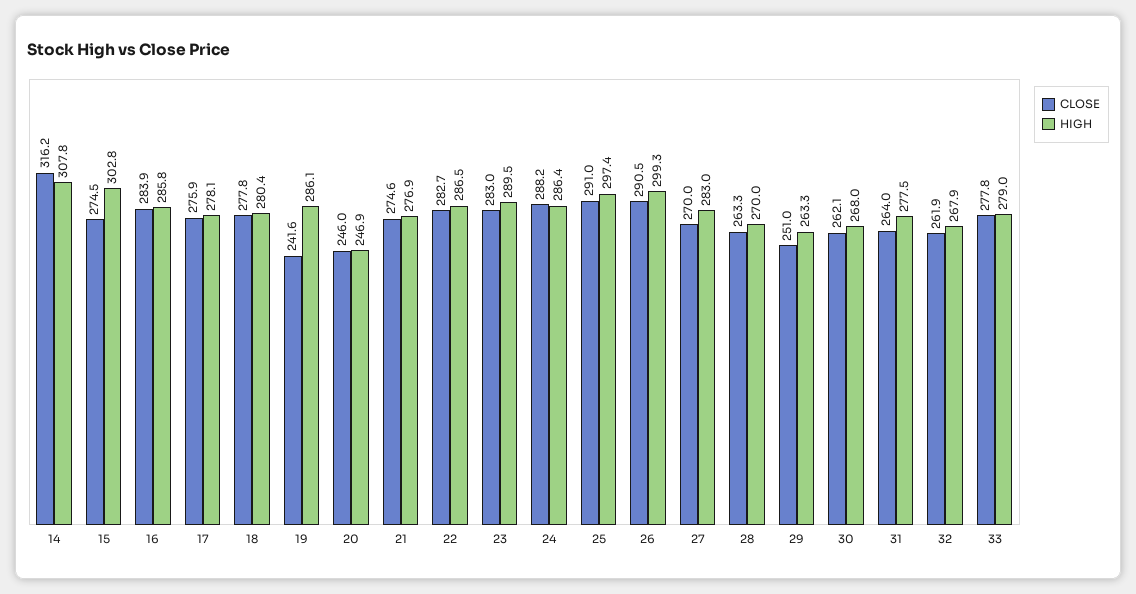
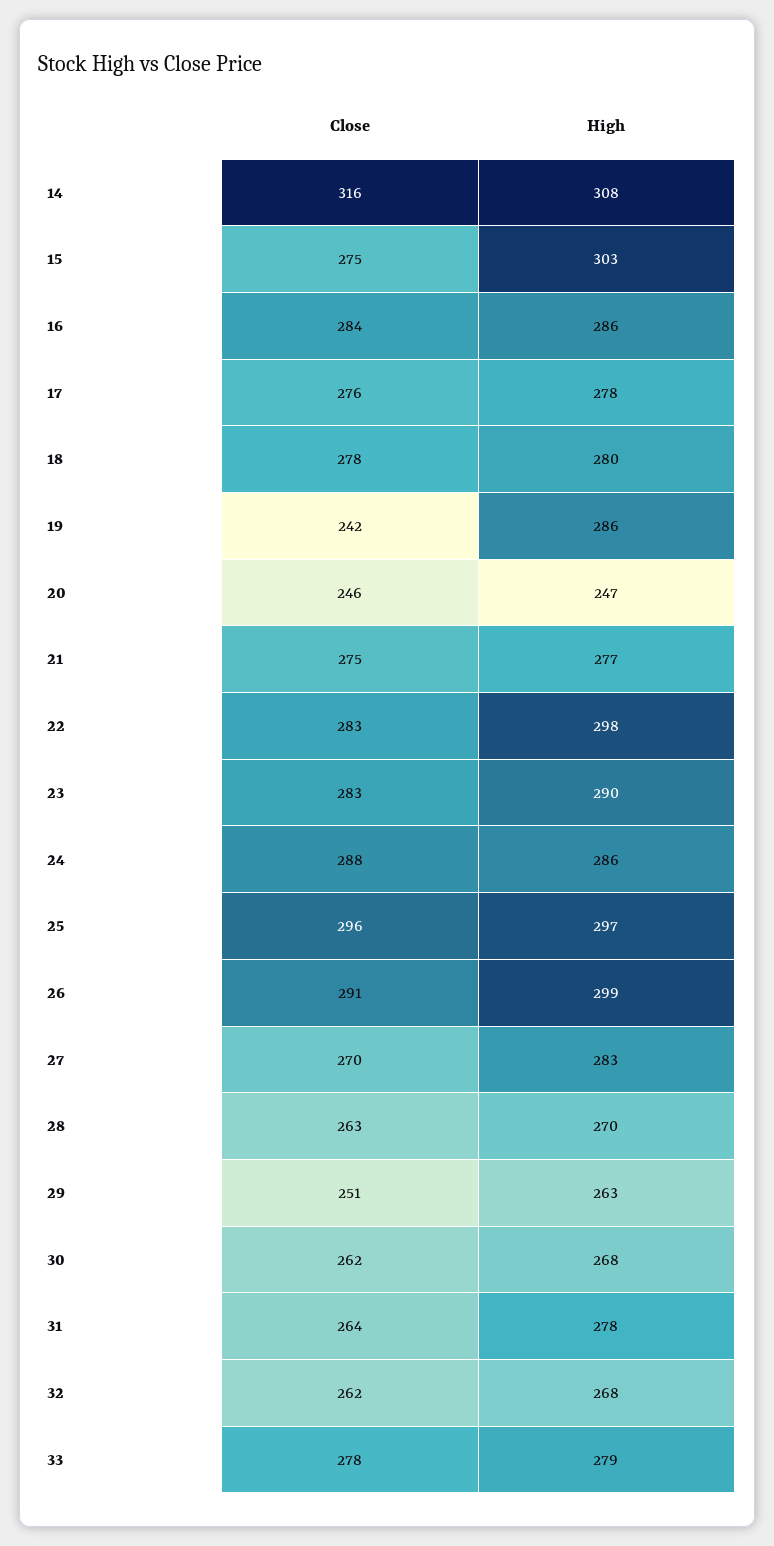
HIGH, 22: 286.5 -> 298
CLOSE, 25: 291 -> 296

